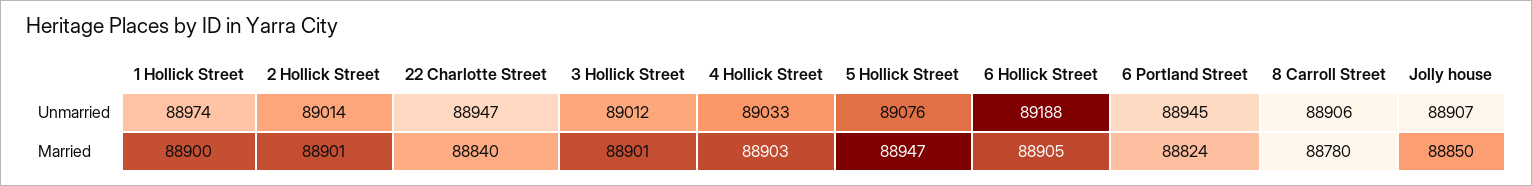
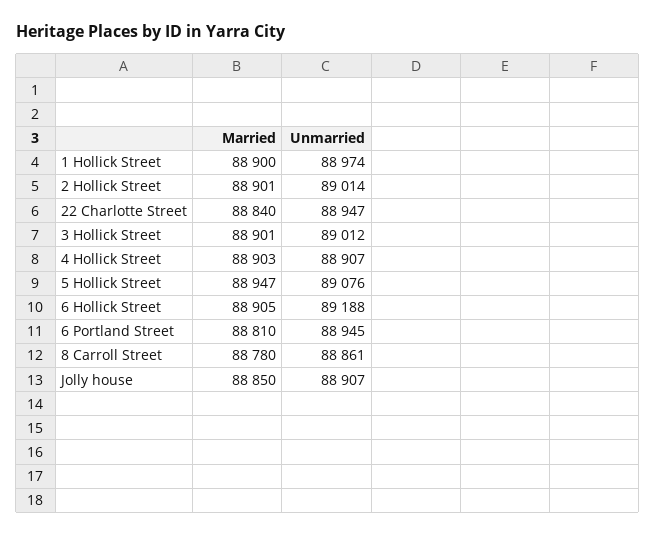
4 Hollick Street, Unmarried: 89033 -> 88907
8 Carroll Street, Unmarried: 88906 -> 88861
6 Portland Street, Married: 88824 -> 88810

